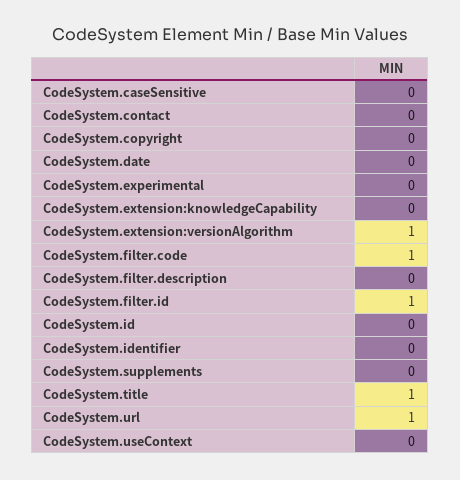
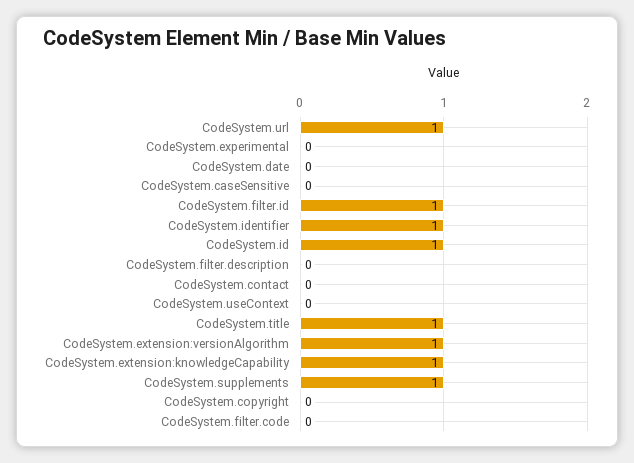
CodeSystem.extension:knowledgeCapability: 0 -> 1
CodeSystem.filter.code: 1 -> 0
CodeSystem.id: 0 -> 1
CodeSystem.identifier: 0 -> 1
CodeSystem.supplements: 0 -> 1

